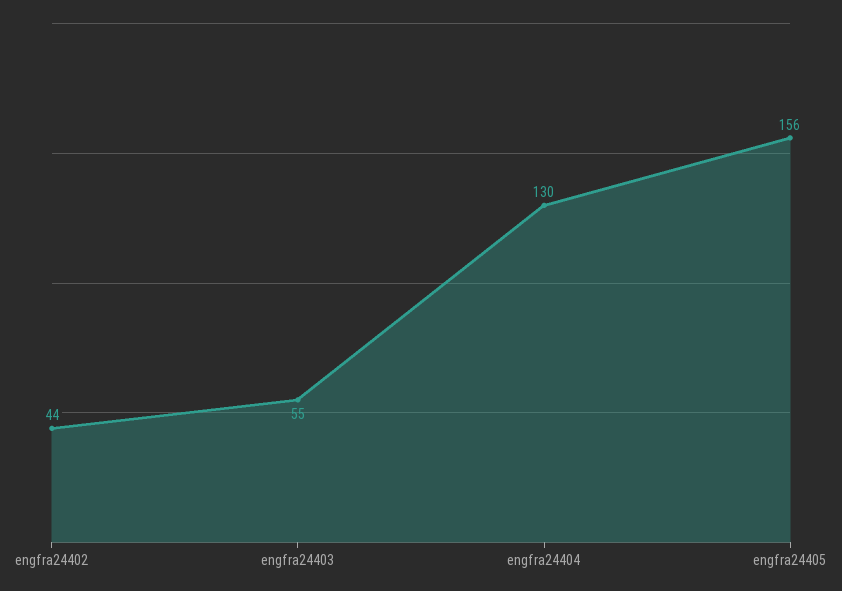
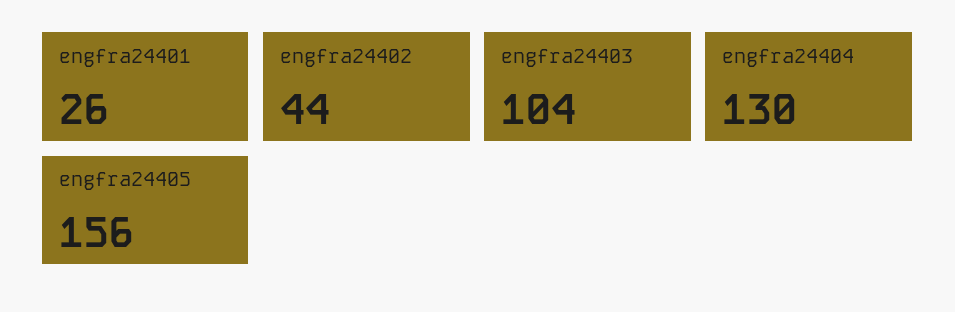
engfra24403: 55 -> 104
engfra24401: none -> 26

